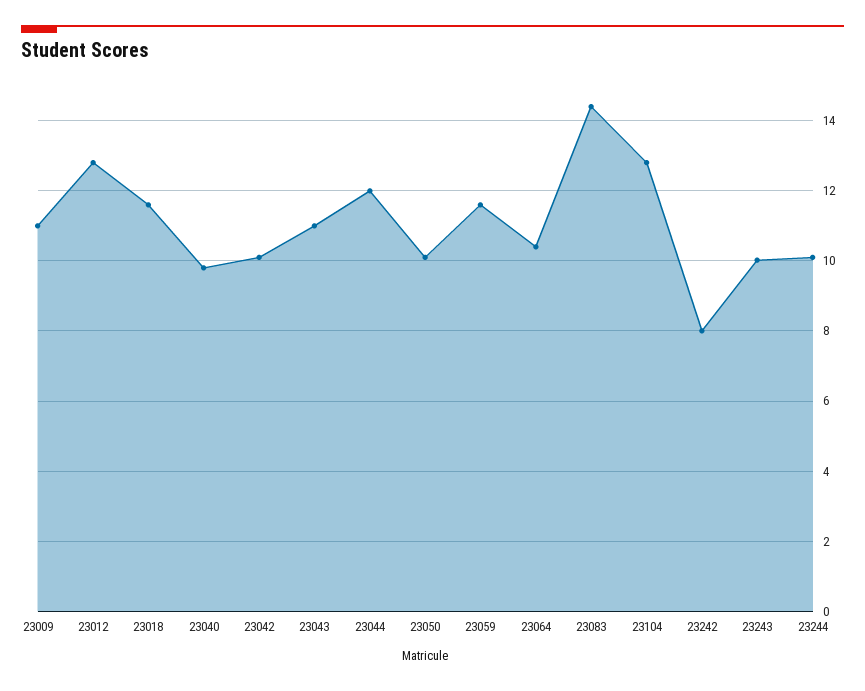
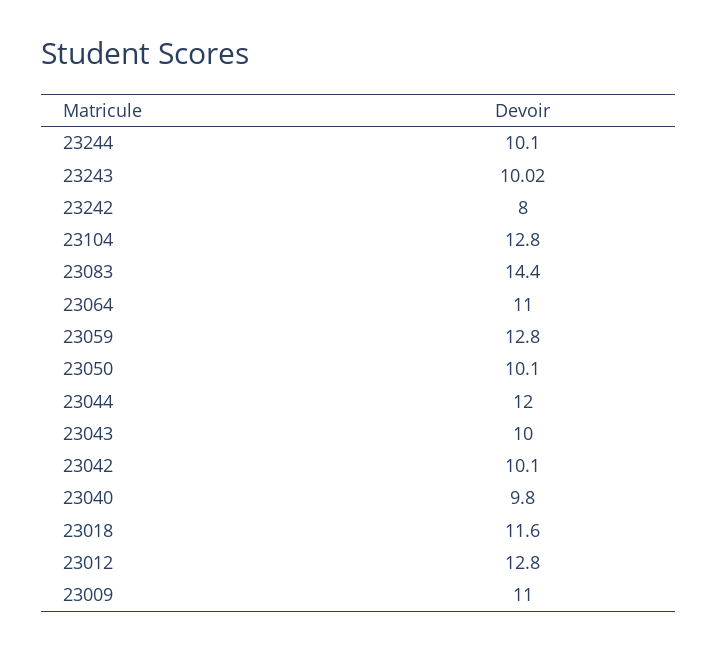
23043: 11 -> 10
23059: 11.6 -> 12.8
23064: 10.4 -> 11

